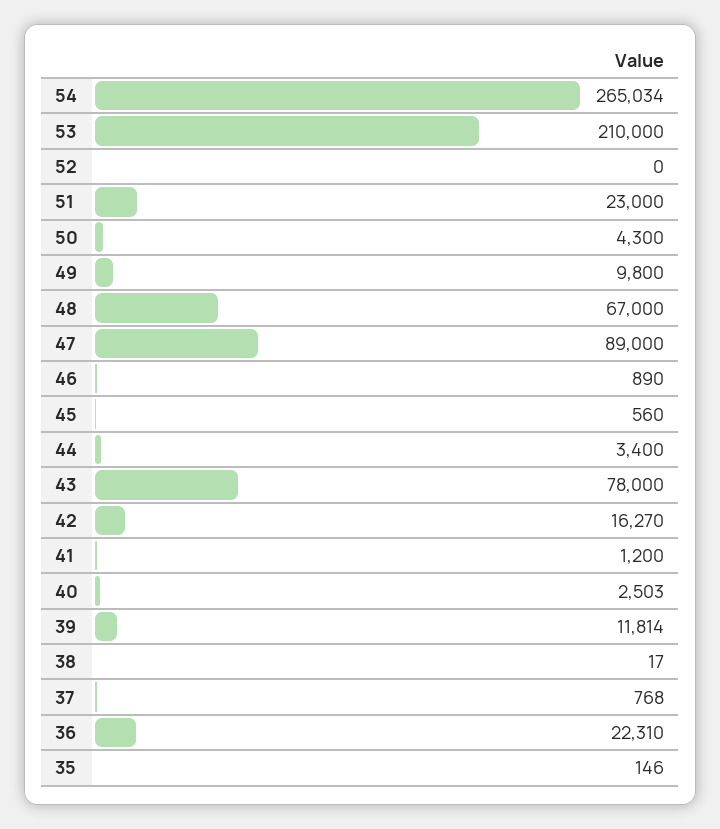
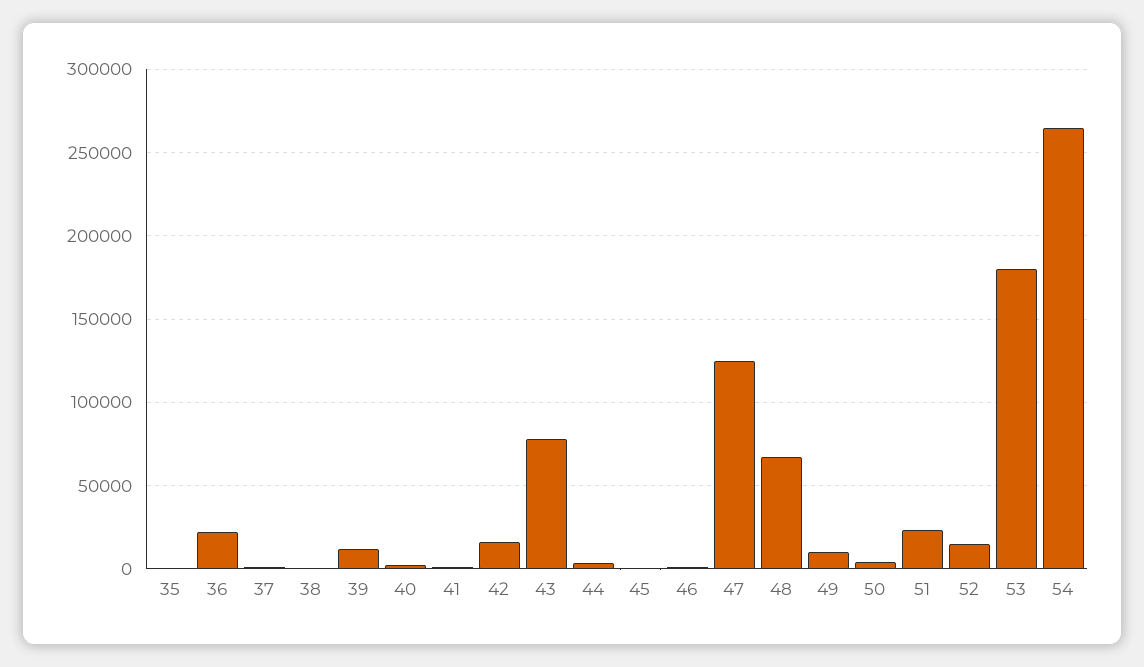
53: 210000 -> 180000
52: 0 -> 15000
47: 89000 -> 125000

